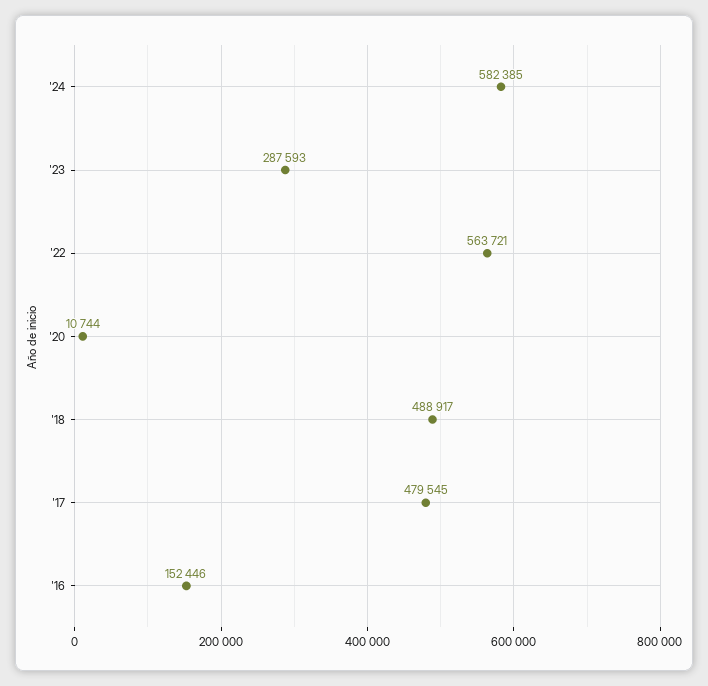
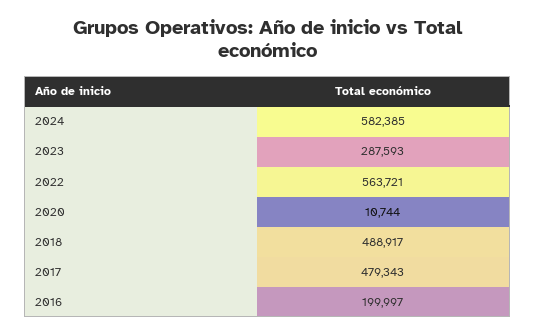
'17: 479545 -> 479343
'16: 152446 -> 199997

